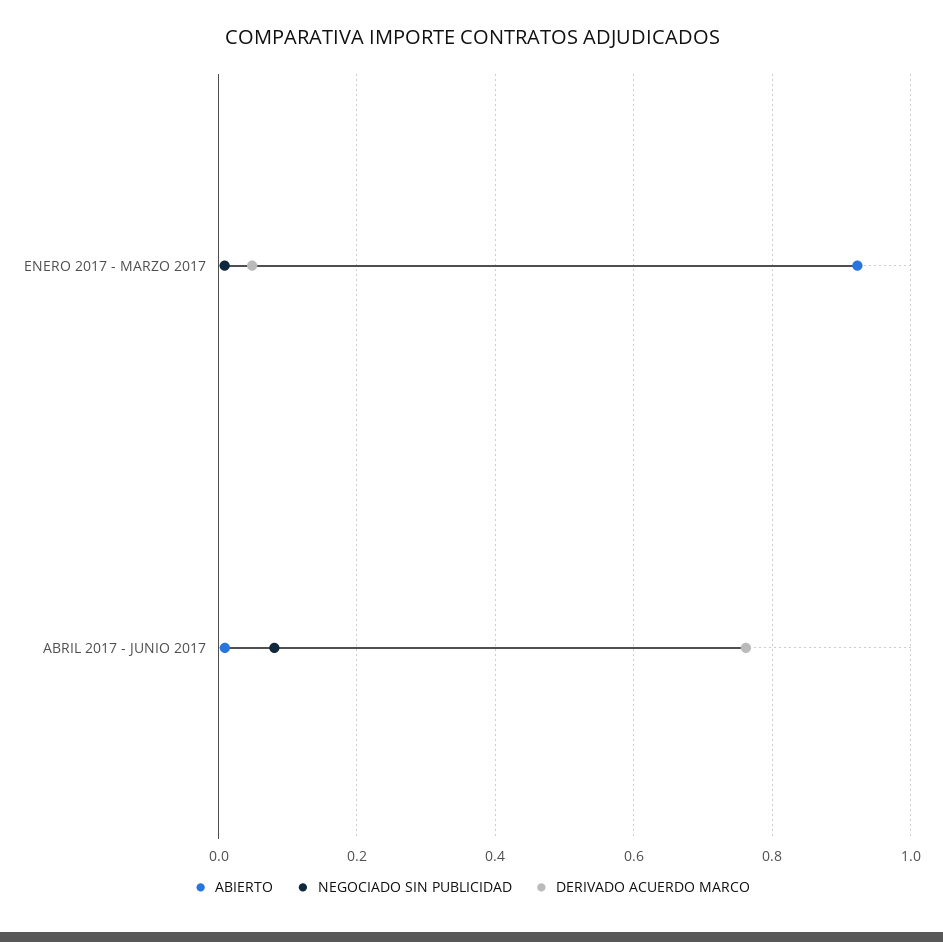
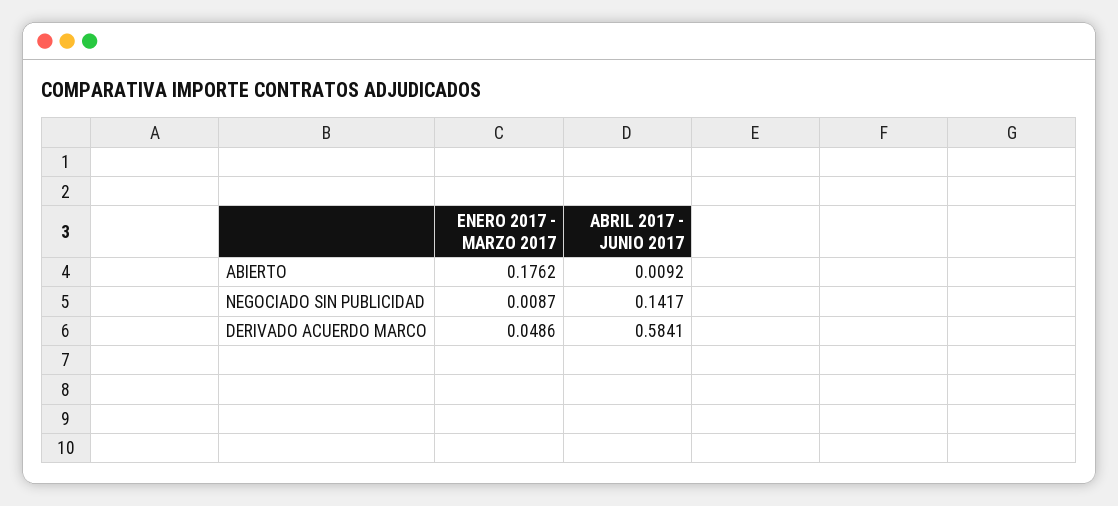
ABIERTO, ENERO 2017 - MARZO 2017: 0.92 -> 0.1762
NEGOCIADO SIN PUBLICIDAD, ABRIL 2017 - JUNIO 2017: 0.08 -> 0.1417
DERIVADO ACUERDO MARCO, ABRIL 2017 - JUNIO 2017: 0.76 -> 0.5841

